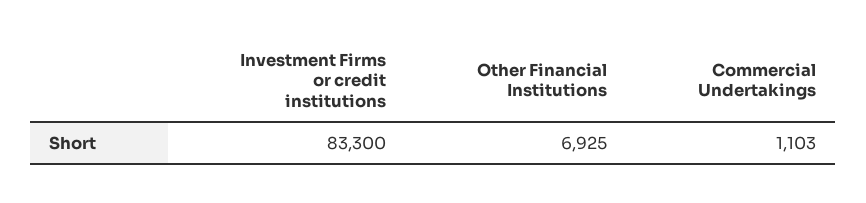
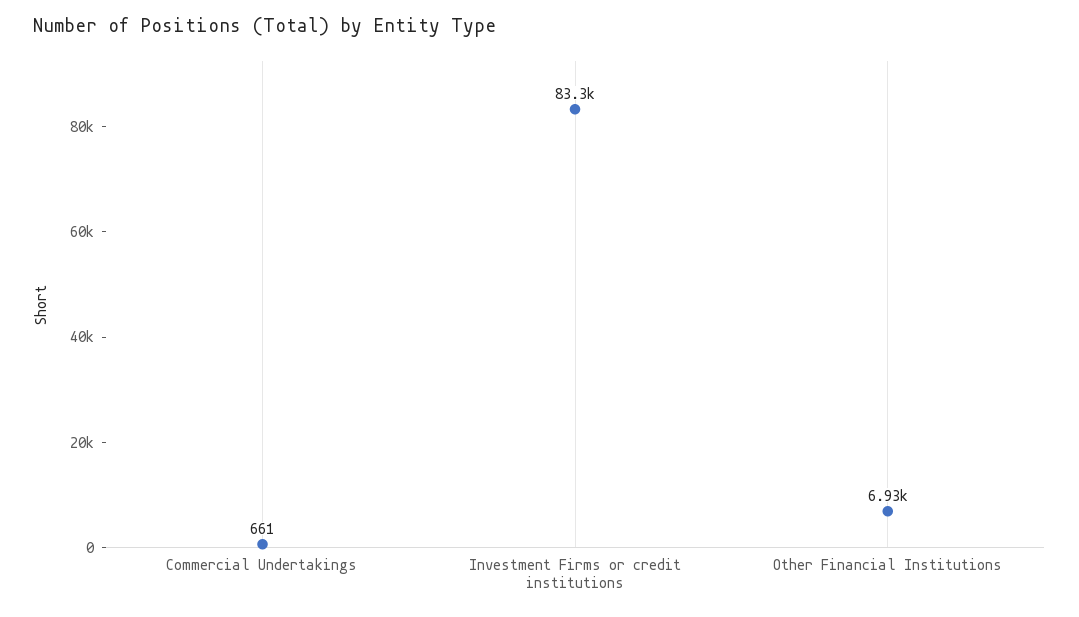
Commercial Undertakings: 1103 -> 661

